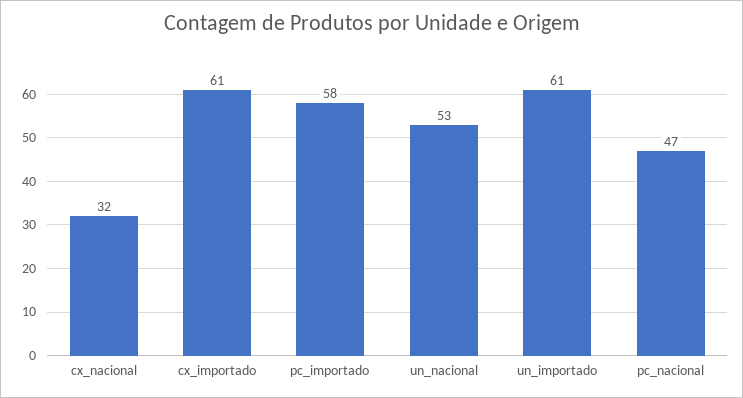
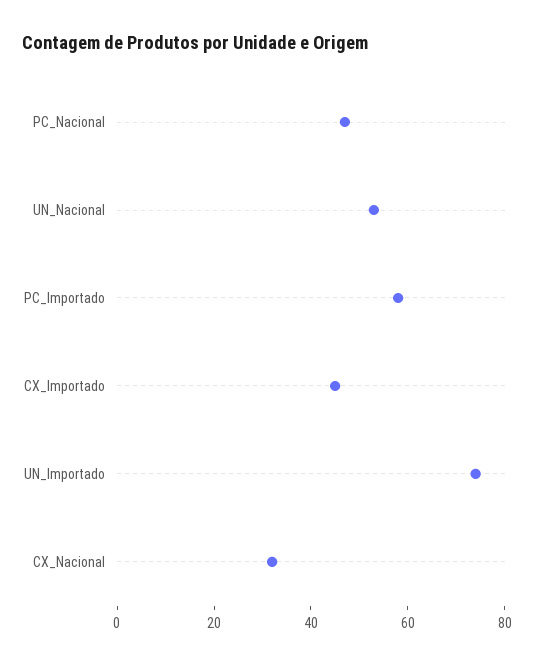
cx_importado: 61 -> 45
un_importado: 61 -> 75

